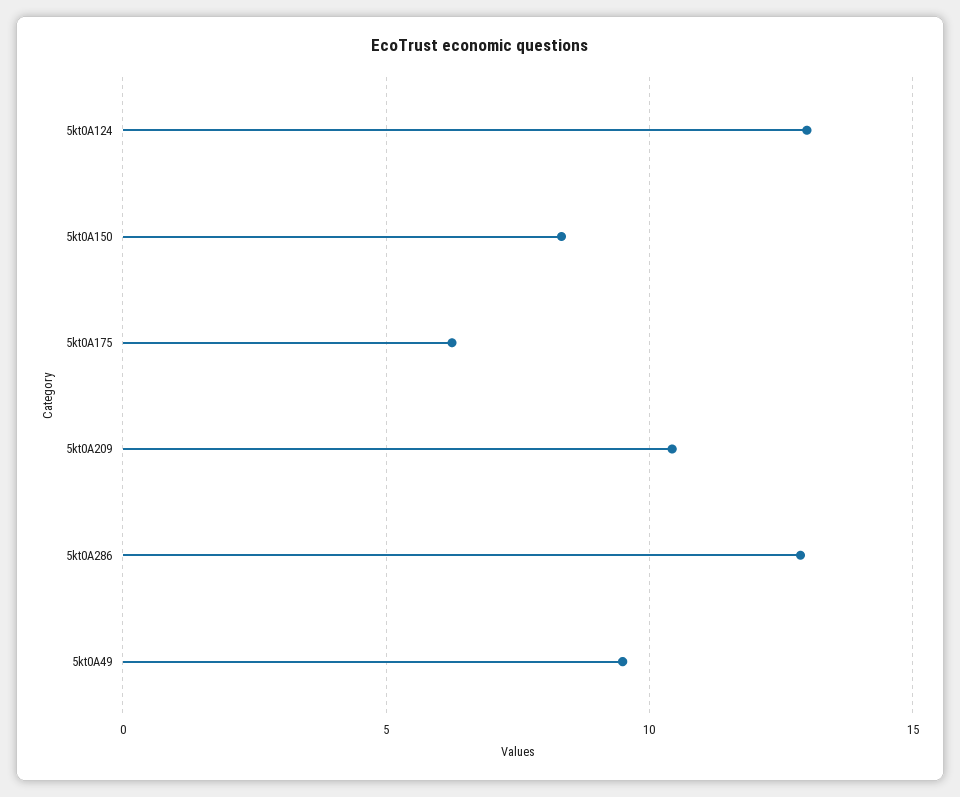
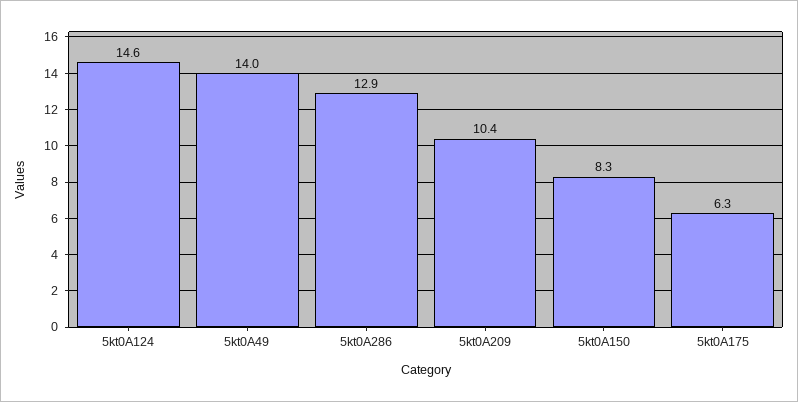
5kt0A124: 13 -> 14.6
5kt0A49: 9.5 -> 14

